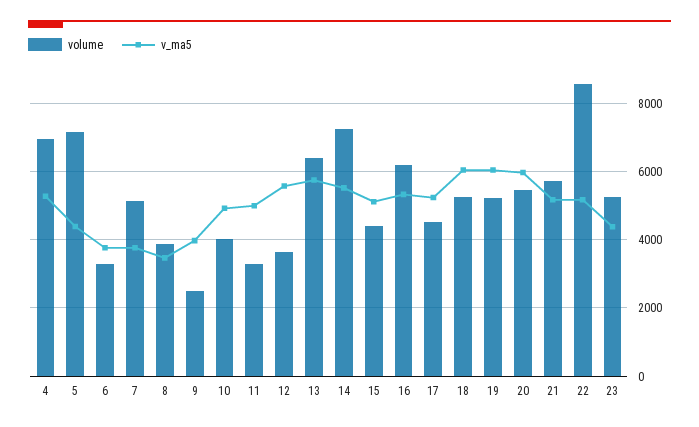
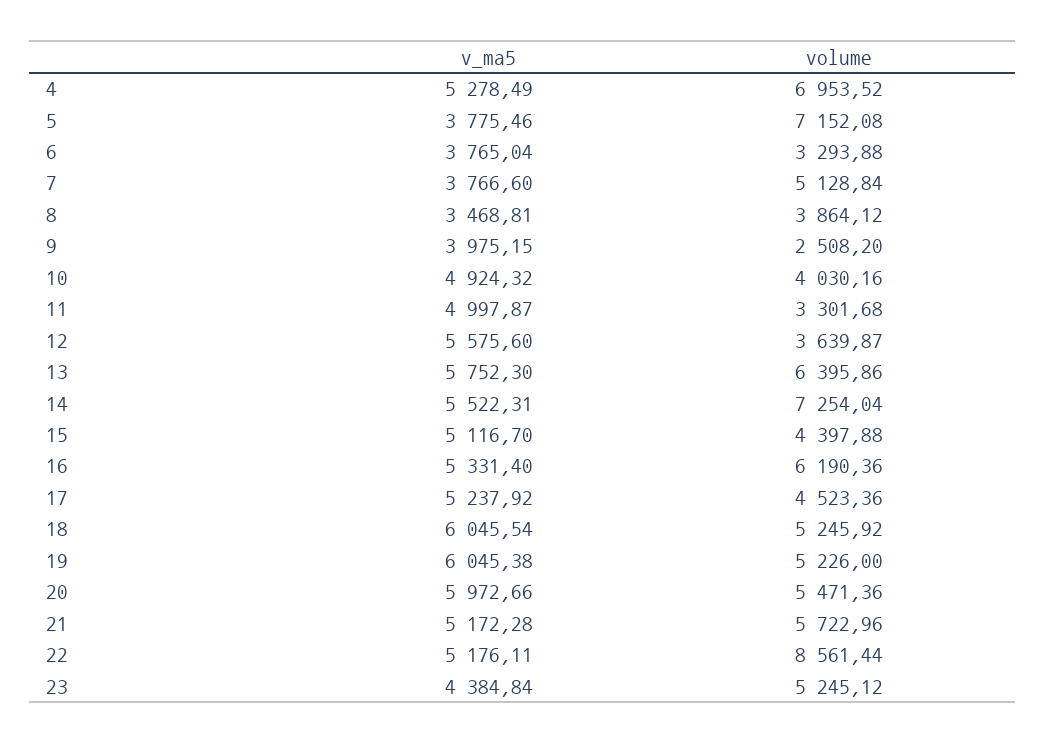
v_ma5, 5: 4400 -> 3775.46

